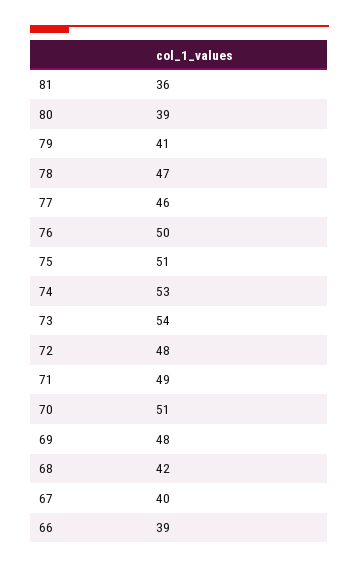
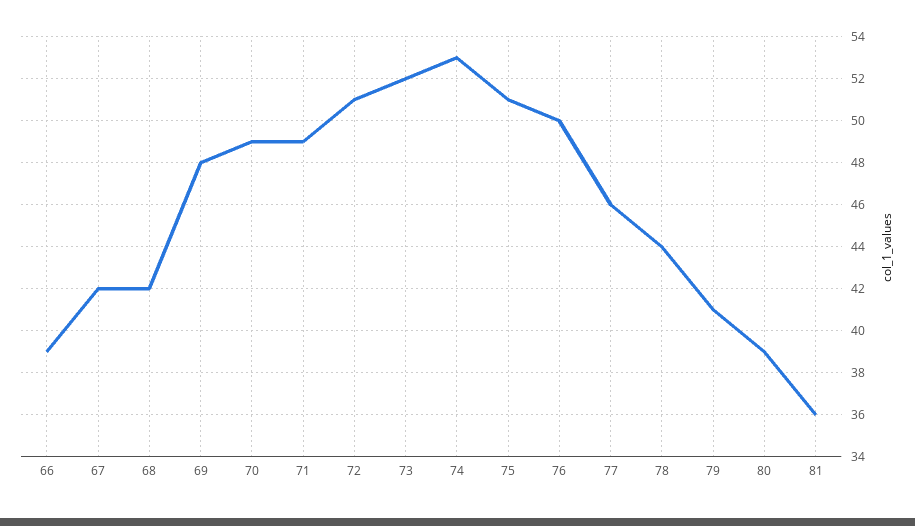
78: 47 -> 44
73: 54 -> 52
72: 48 -> 51
70: 51 -> 49
67: 40 -> 42

